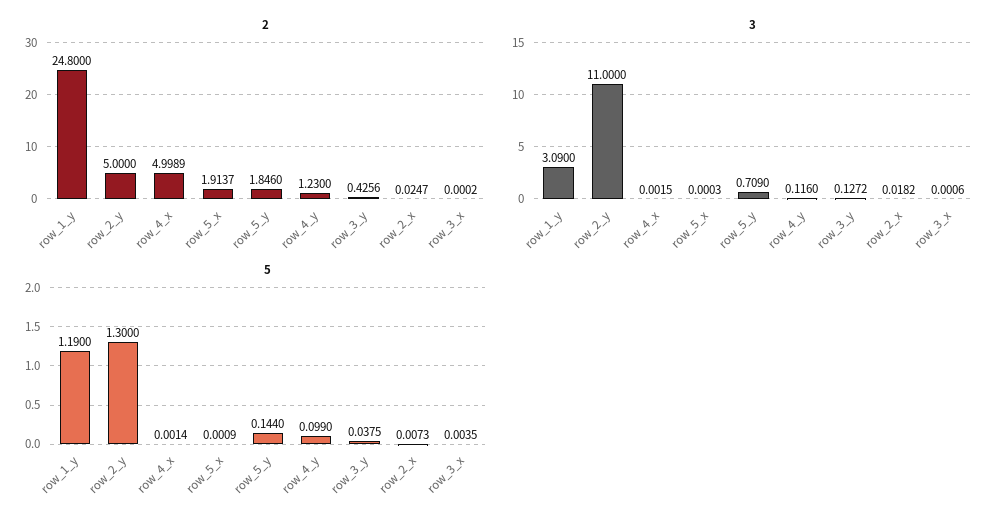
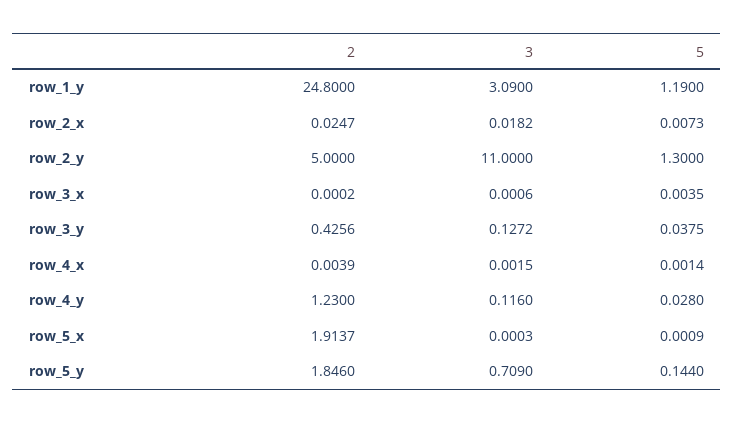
2, row_4_x: 4.9989 -> 0.0039
5, row_4_y: 0.099 -> 0.028

